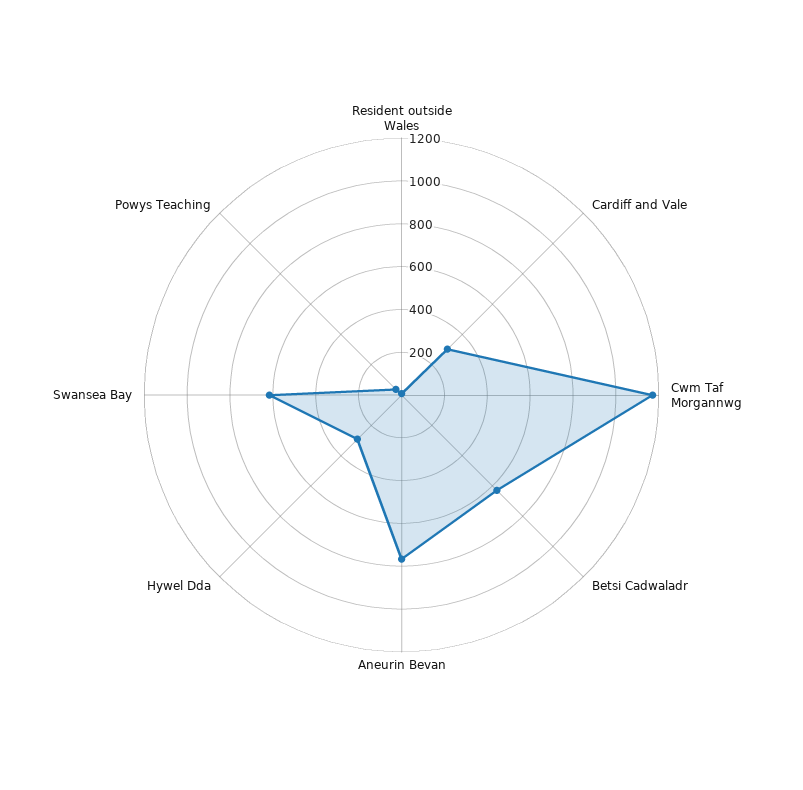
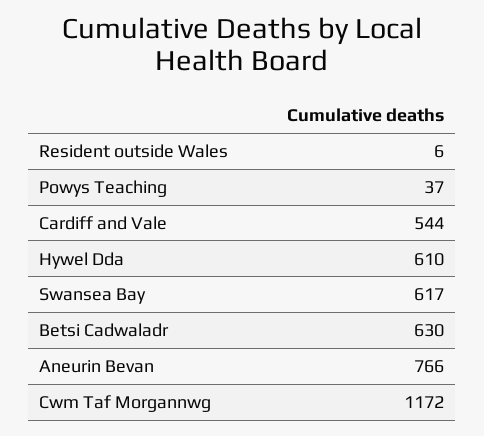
Cardiff and Vale: 300 -> 544
Hywel Dda: 300 -> 610

